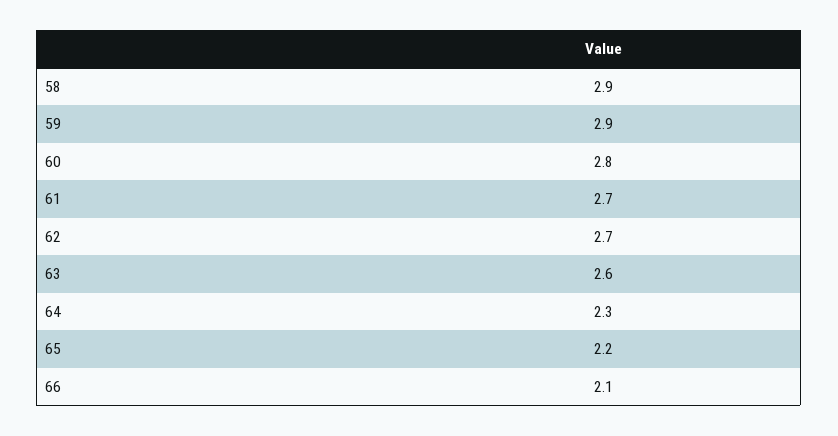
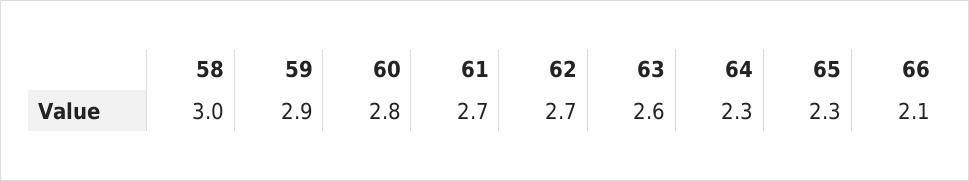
58: 2.9 -> 3
65: 2.2 -> 2.3

